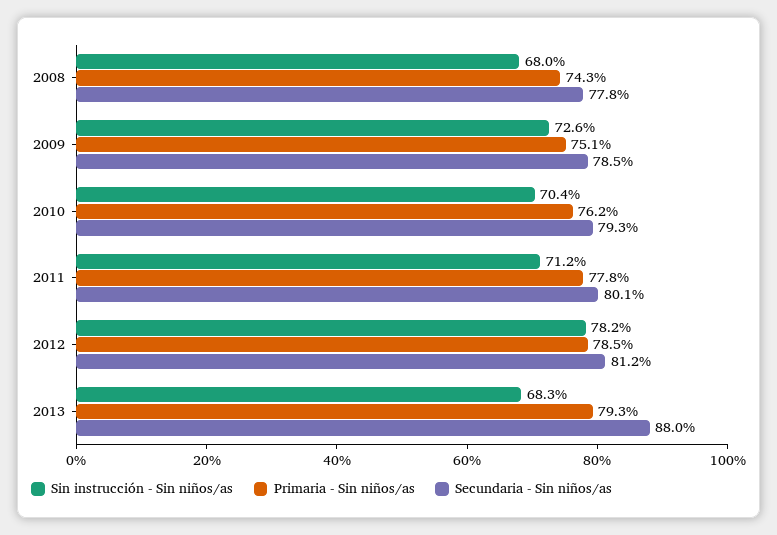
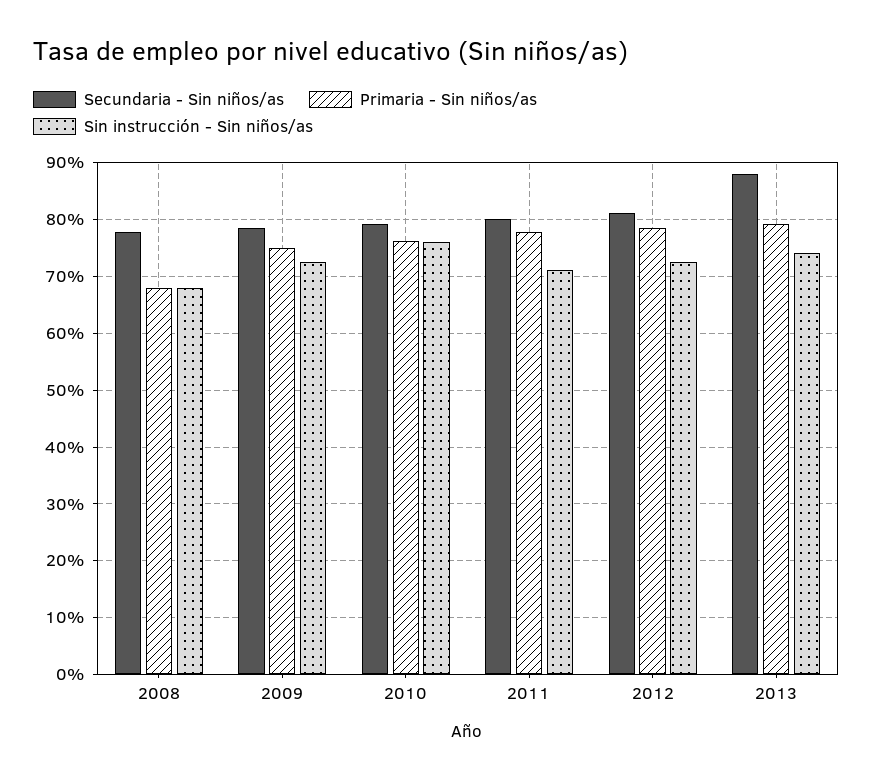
Primaria - Sin niños/as, 2008: 74.3 -> 68
Sin instrucción - Sin niños/as, 2010: 70.4 -> 76
Sin instrucción - Sin niños/as, 2012: 78.2 -> 72
Sin instrucción - Sin niños/as, 2013: 68.3 -> 74

